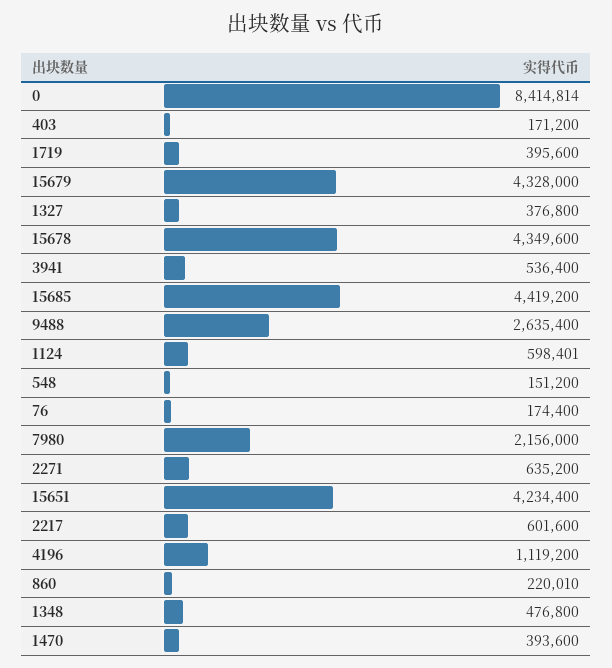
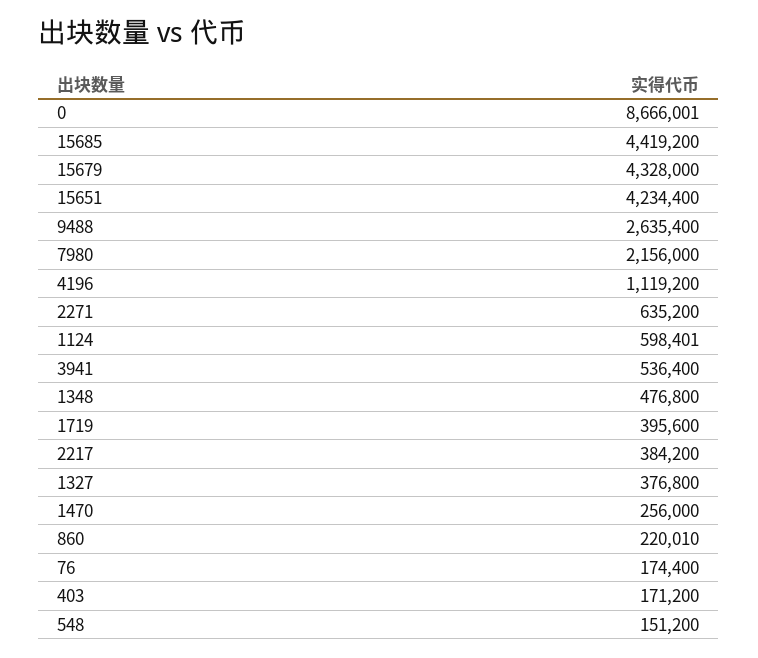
0: 8414814 -> 8666001
15678: 4349600 -> none
2217: 601600 -> 384200
1470: 393600 -> 256000

